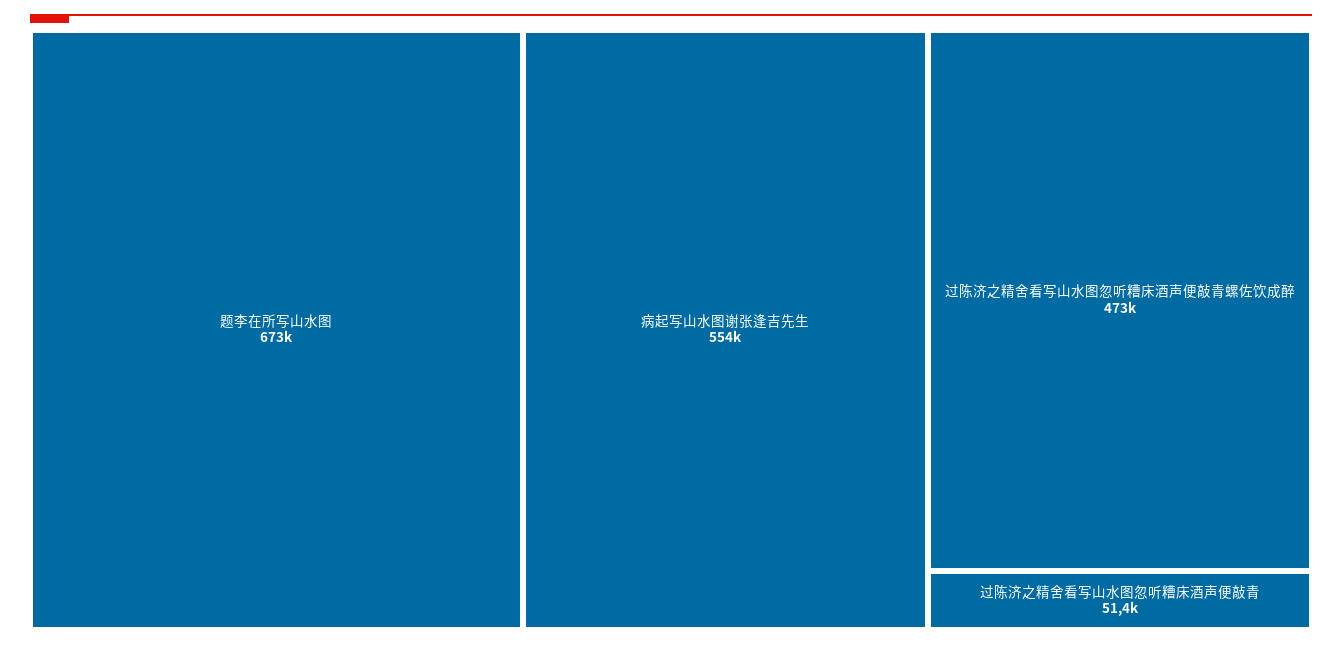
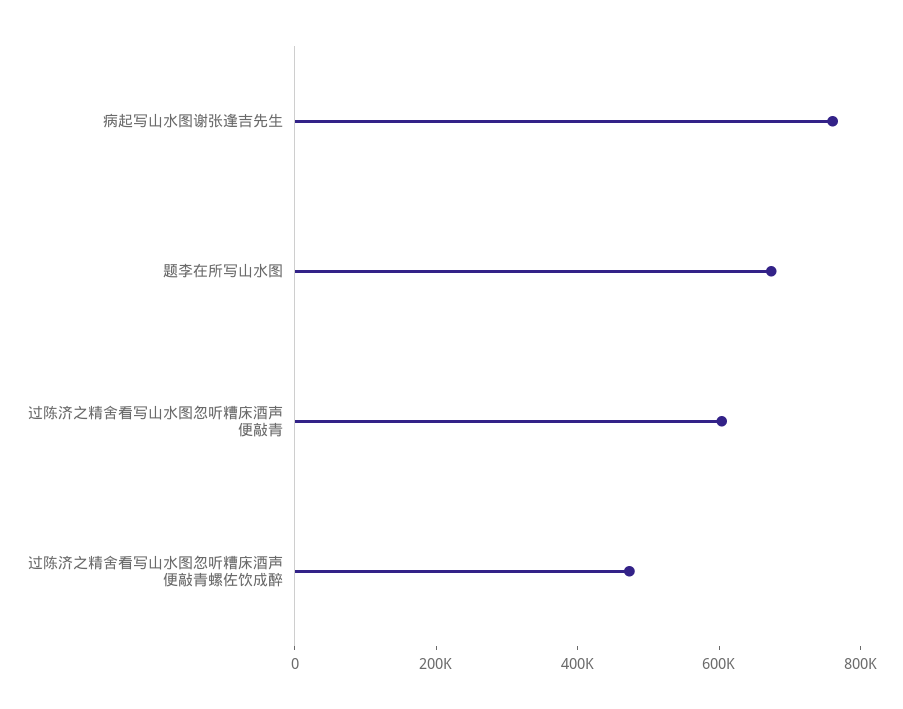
病起写山水图谢张逢吉先生: 554000 -> 750000
过陈济之精舍看写山水图忽听糟床酒声便敲青: 51400 -> 600000

